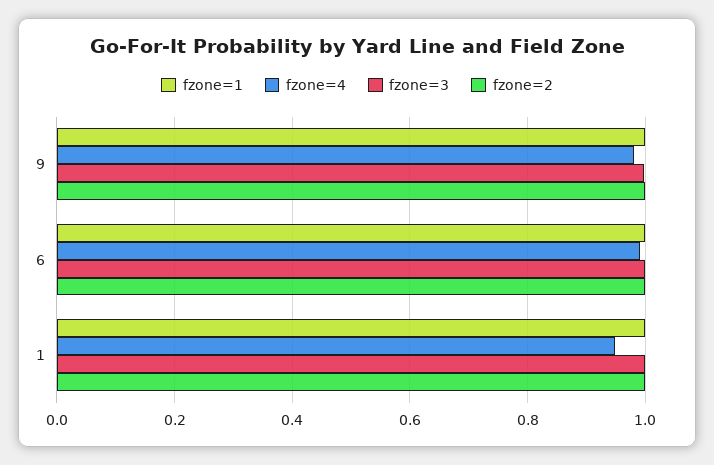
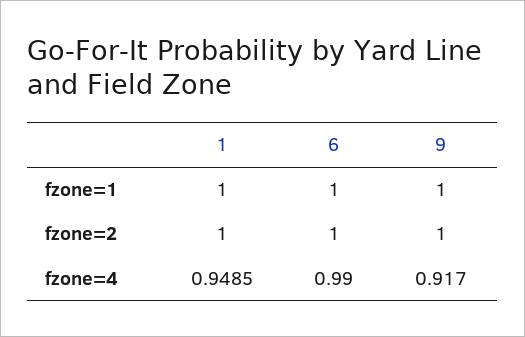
fzone=4, 9: 0.98 -> 0.917
fzone=3, 9: 1 -> none
fzone=3, 6: 1 -> none
fzone=3, 1: 1 -> none

